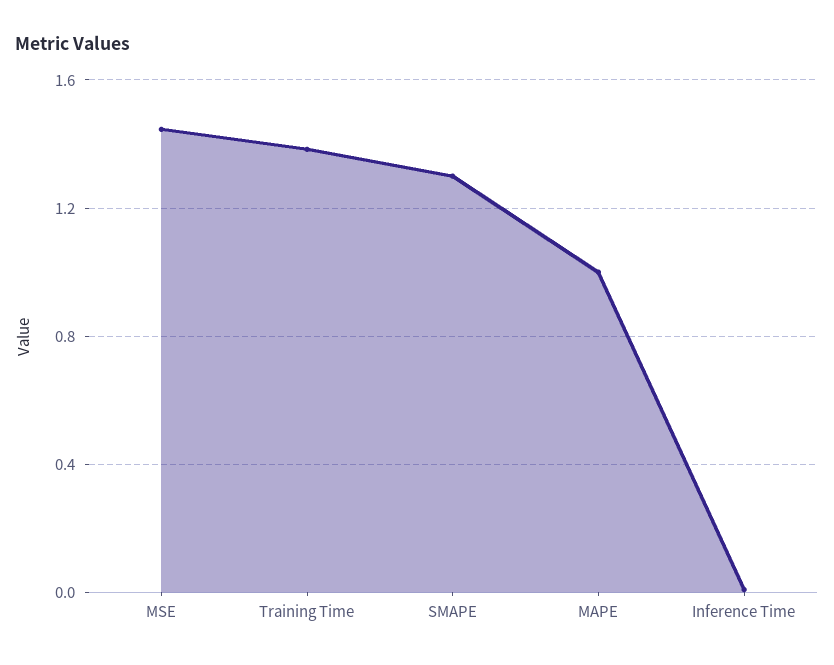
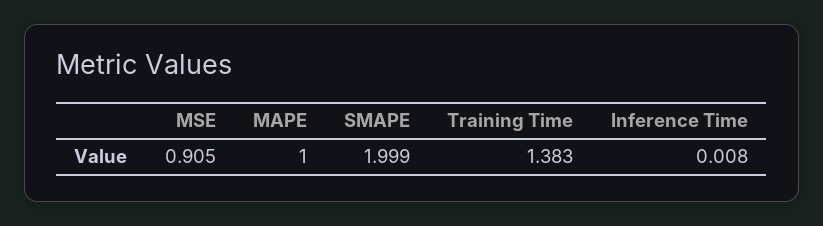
MSE: 1.45 -> 0.905
SMAPE: 1.3 -> 1.999

